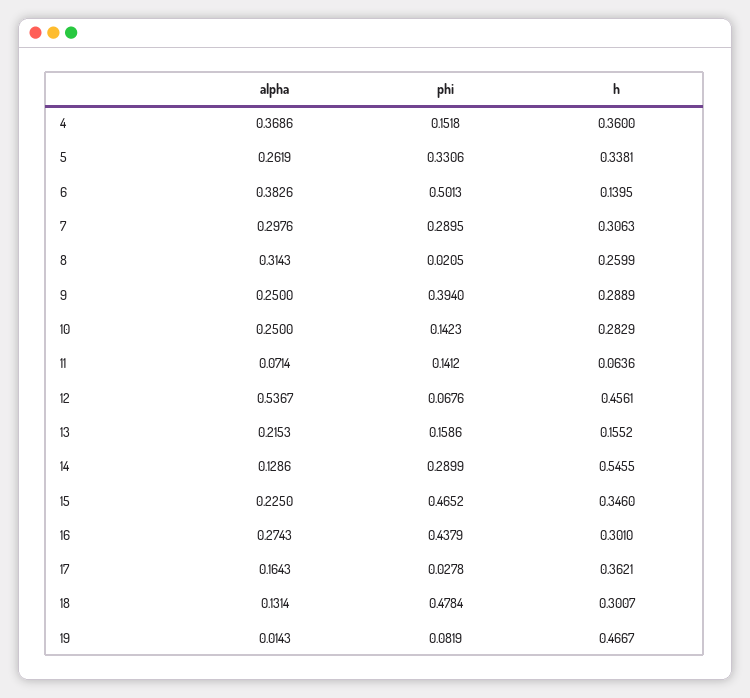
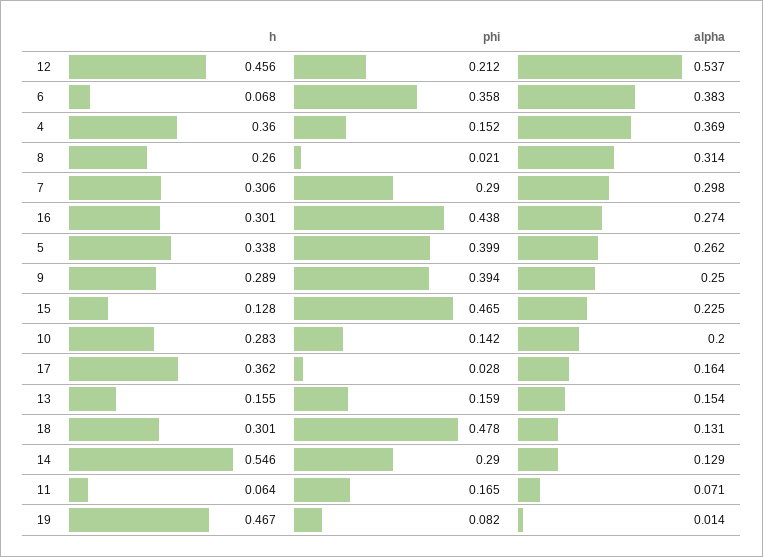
phi, 5: 0.3306 -> 0.399
phi, 6: 0.5013 -> 0.358
h, 6: 0.1395 -> 0.068
alpha, 10: 0.25 -> 0.2
phi, 11: 0.1412 -> 0.165
phi, 12: 0.0676 -> 0.212
alpha, 13: 0.2153 -> 0.154
h, 15: 0.346 -> 0.128

